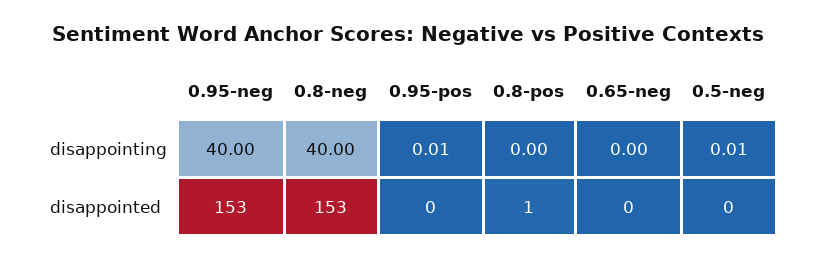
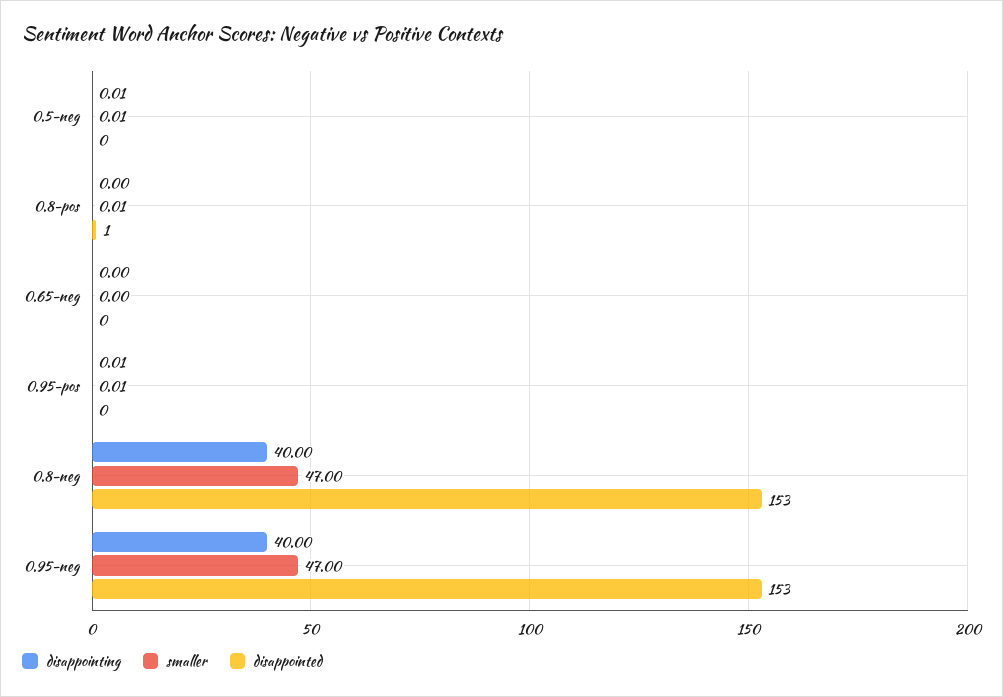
smaller, 0.5-neg: none -> 0.01
smaller, 0.8-pos: none -> 0.01
smaller, 0.65-neg: none -> 0
smaller, 0.95-pos: none -> 0.01
smaller, 0.8-neg: none -> 47
smaller, 0.95-neg: none -> 47

